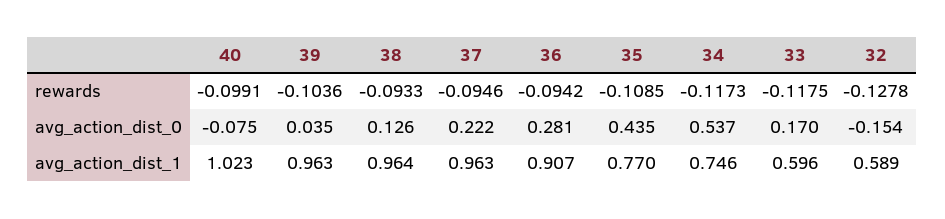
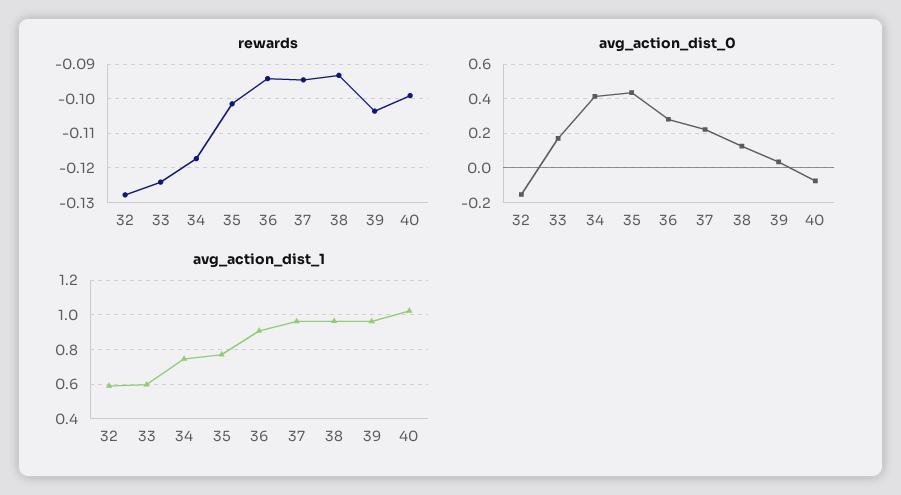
rewards, 35: -0.1085 -> -0.102
rewards, 33: -0.1175 -> -0.124
avg_action_dist_0, 34: 0.537 -> 0.4

